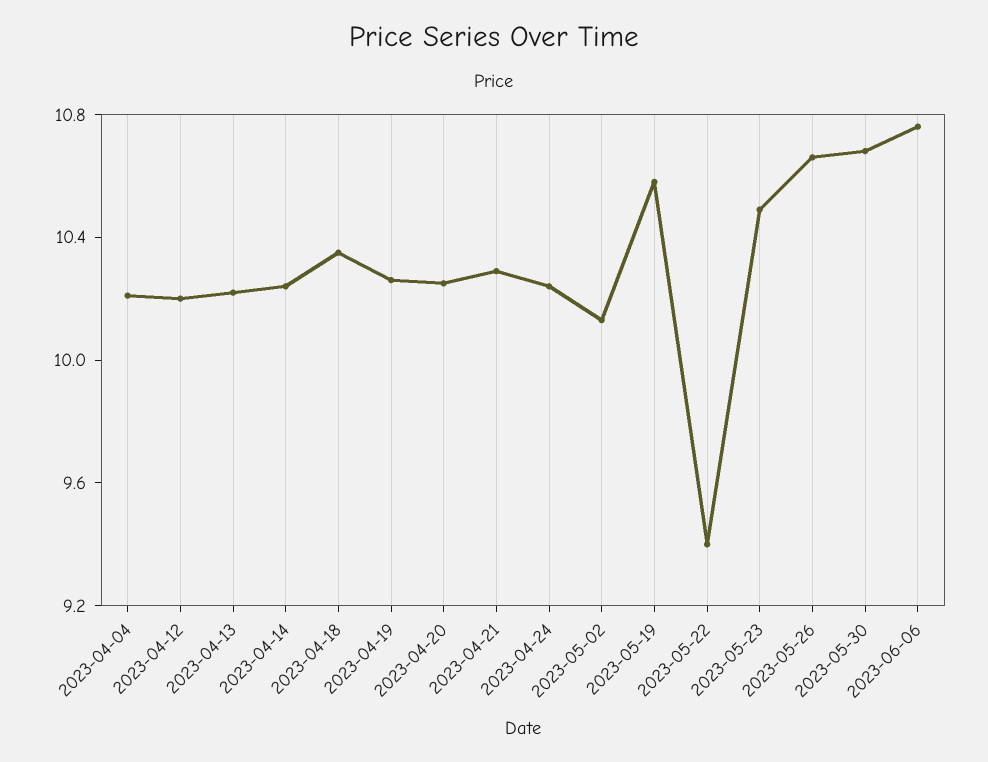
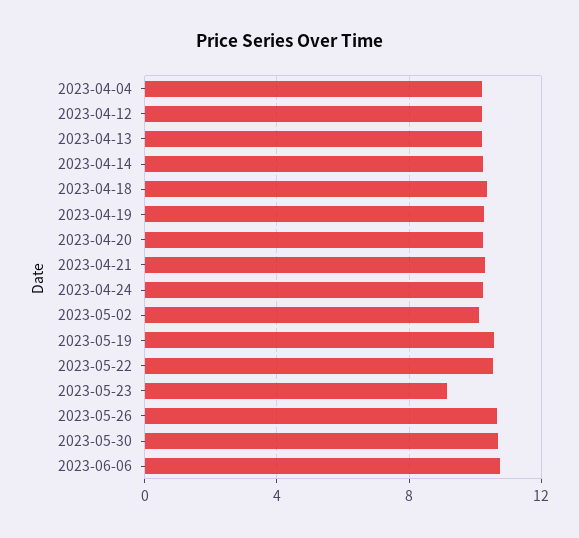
2023-05-22: 9.4 -> 10.5
2023-05-23: 10.5 -> 9

